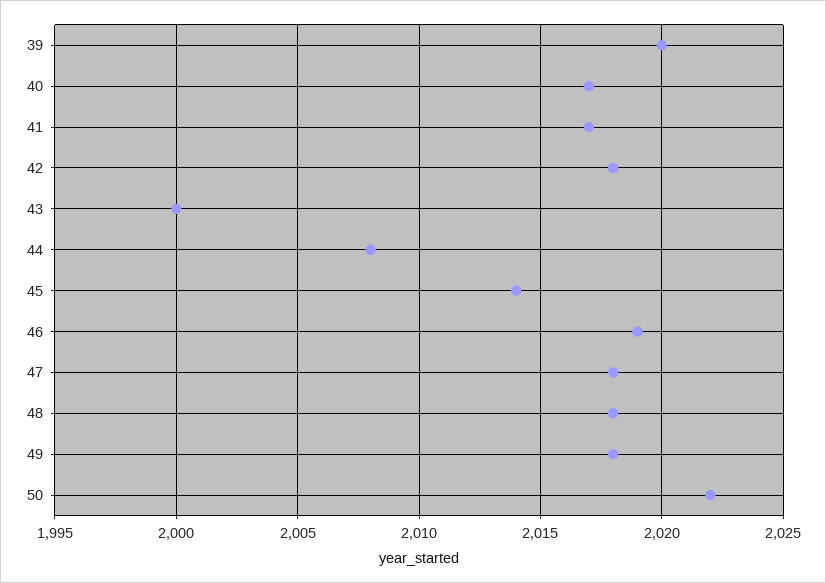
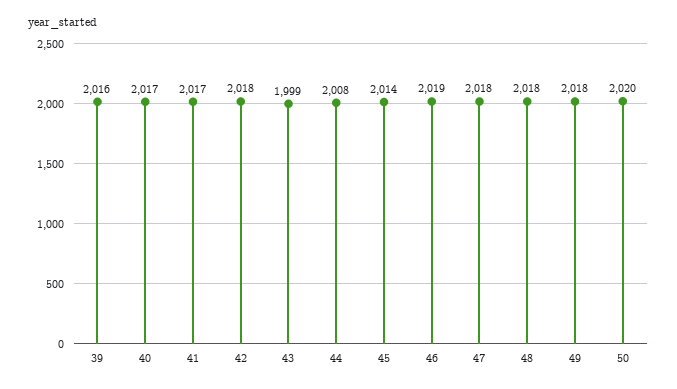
39: 2020 -> 2016
43: 2000 -> 1999
50: 2022 -> 2020

